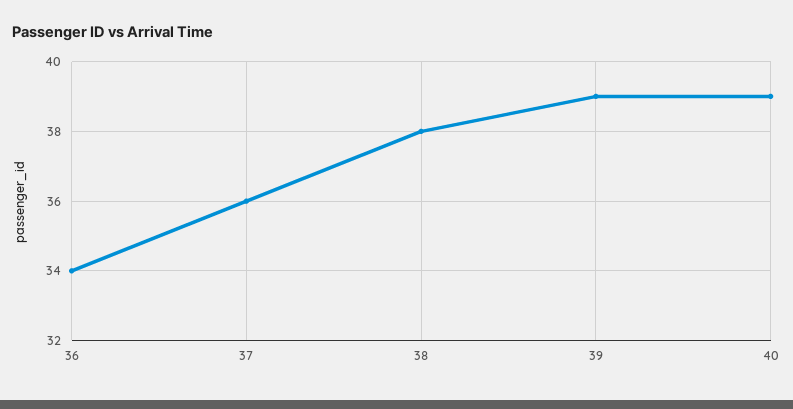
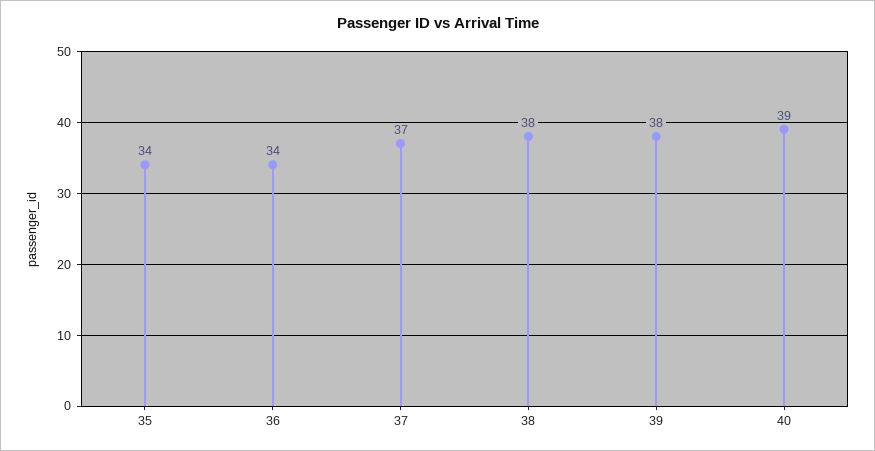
37: 36 -> 37
39: 39 -> 38
35: none -> 34

